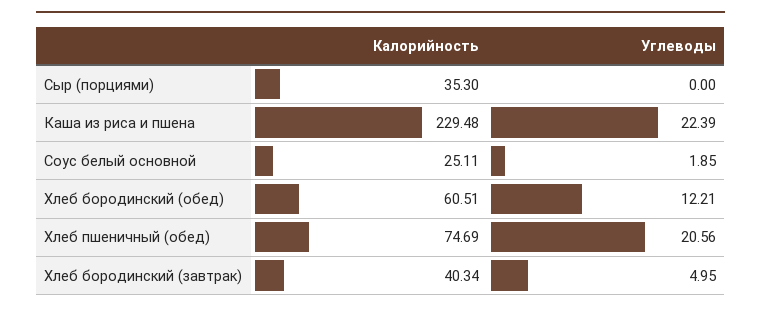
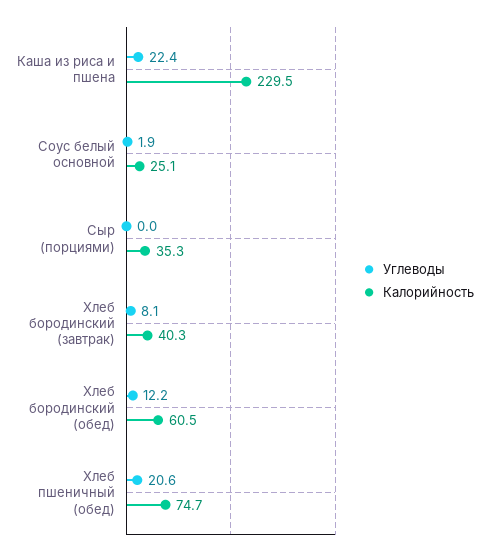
Углеводы, Хлеб бородинский (завтрак): 4.95 -> 8.1

